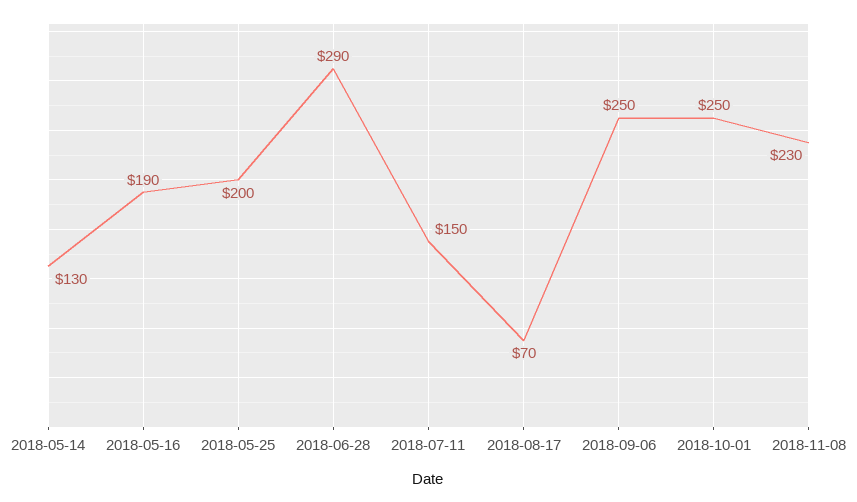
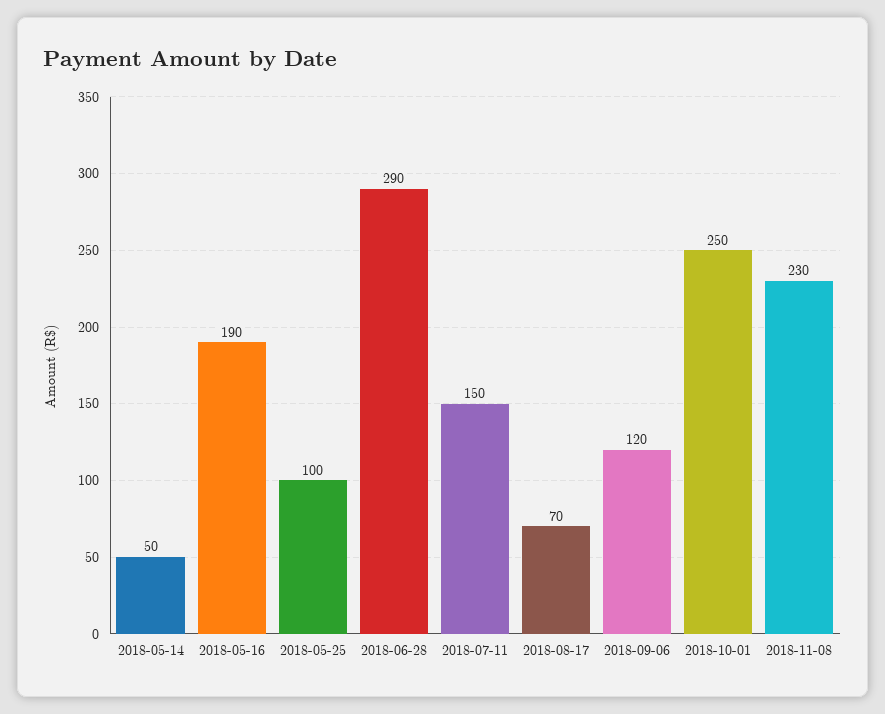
2018-05-14: 130 -> 50
2018-05-25: 200 -> 100
2018-09-06: 250 -> 120

